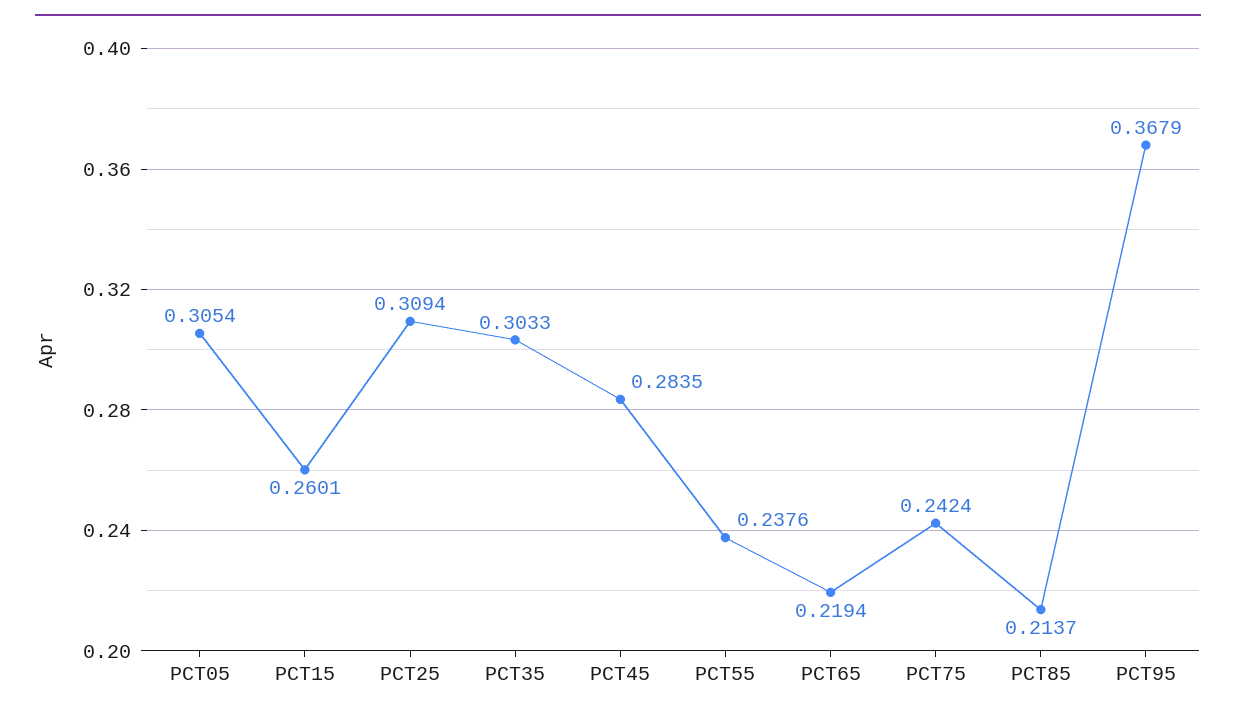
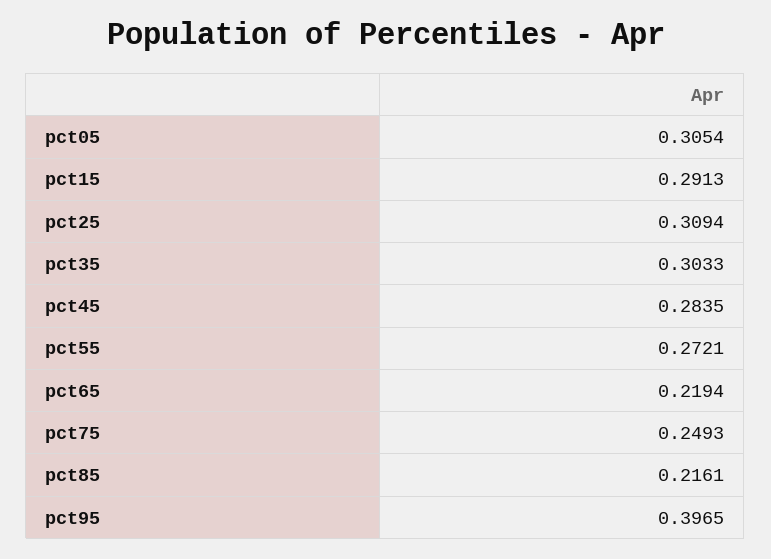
PCT15: 0.2601 -> 0.2913
PCT55: 0.2376 -> 0.2721
PCT75: 0.2424 -> 0.2493
PCT85: 0.2137 -> 0.2161
PCT95: 0.3679 -> 0.3965

